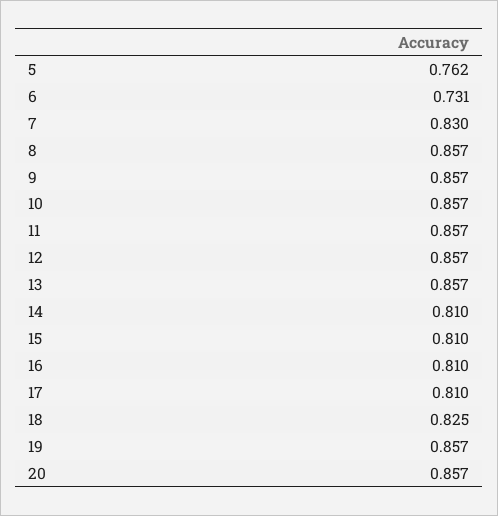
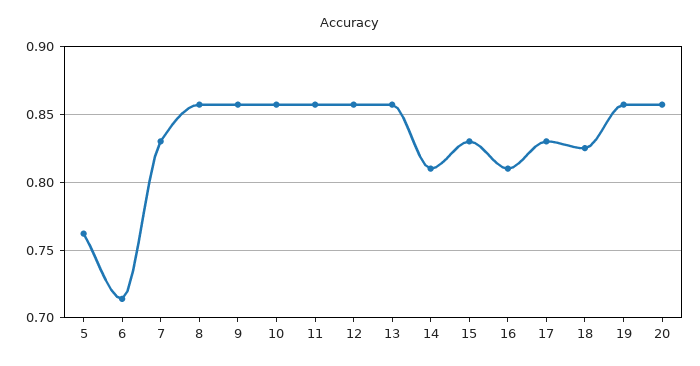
6: 0.731 -> 0.715
15: 0.81 -> 0.83
17: 0.81 -> 0.83

